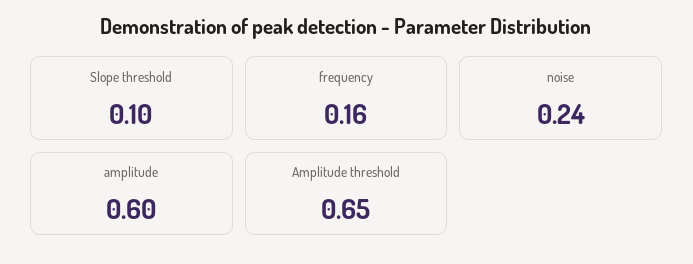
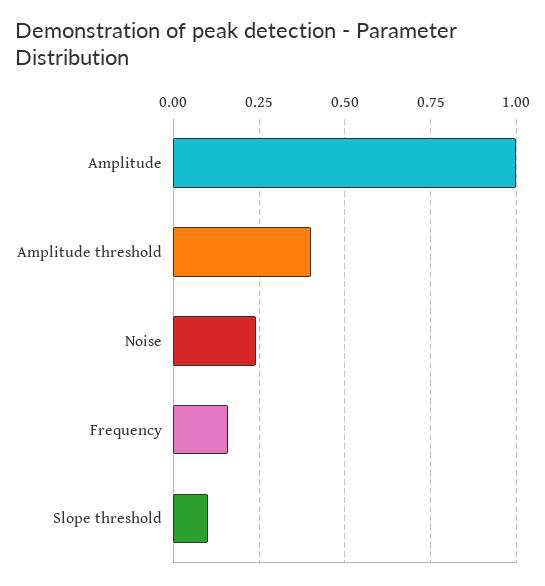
amplitude: 0.6 -> 1
Amplitude threshold: 0.65 -> 0.4

